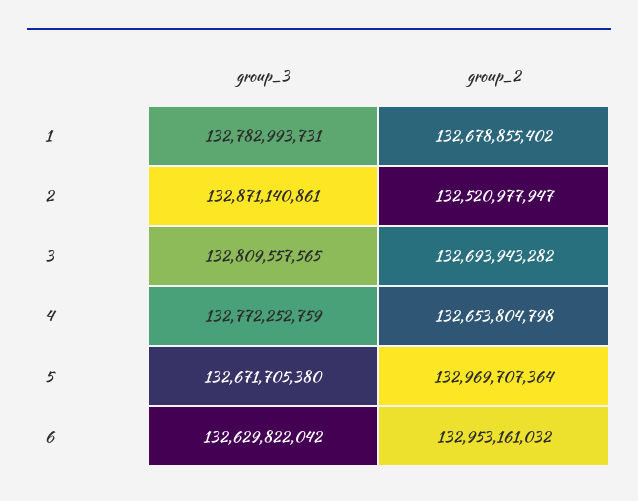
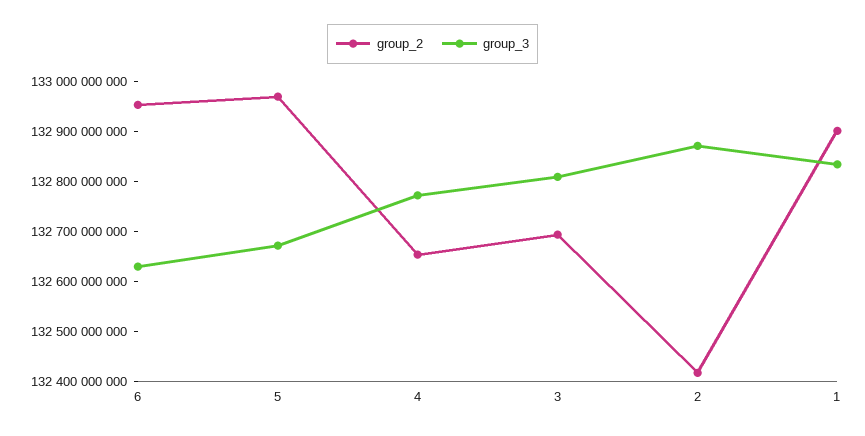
group_3, 1: 132782993731 -> 132840000000
group_2, 1: 132678855402 -> 132900000000
group_2, 2: 132520977947 -> 132420000000

